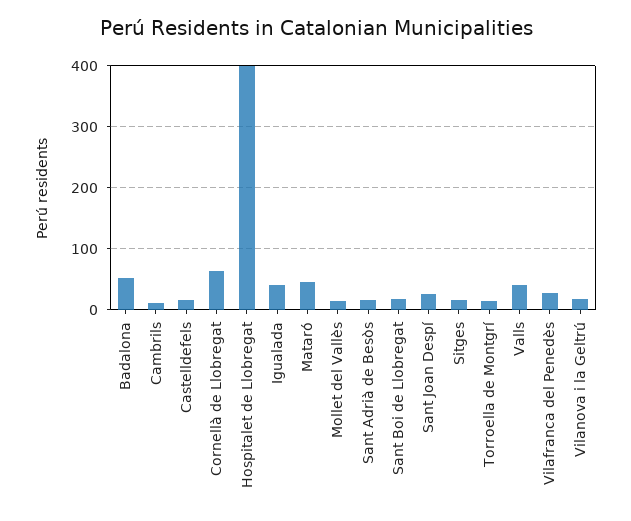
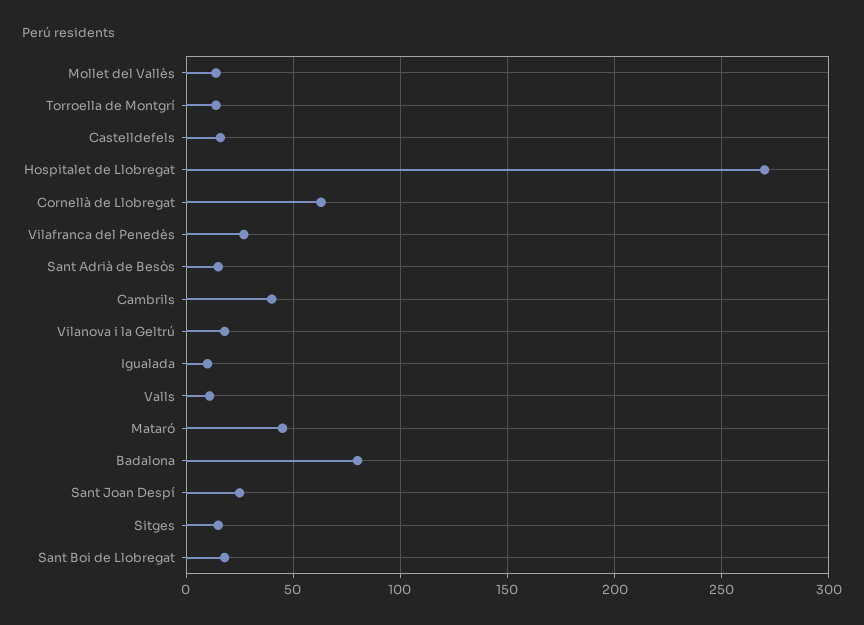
Badalona: 50 -> 80
Cambrils: 10 -> 40
Hospitalet de Llobregat: 400 -> 270
Igualada: 40 -> 10
Valls: 40 -> 10

